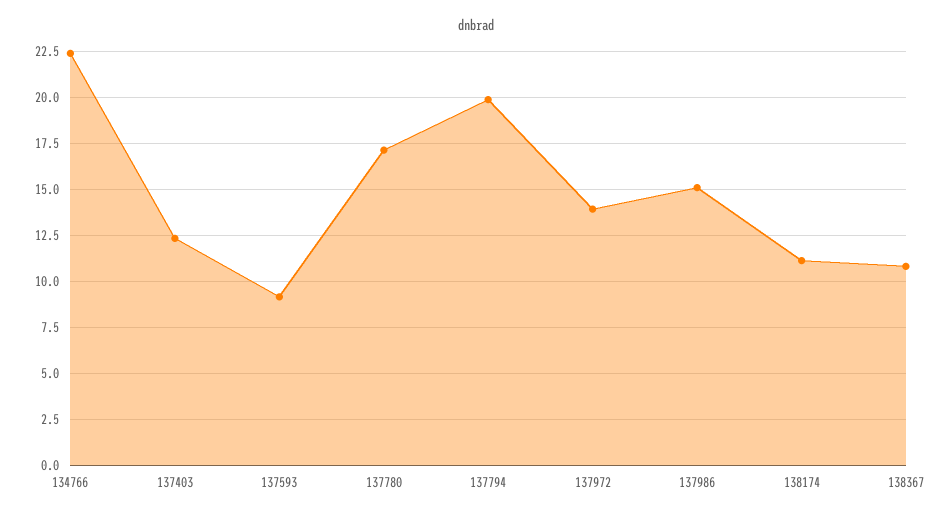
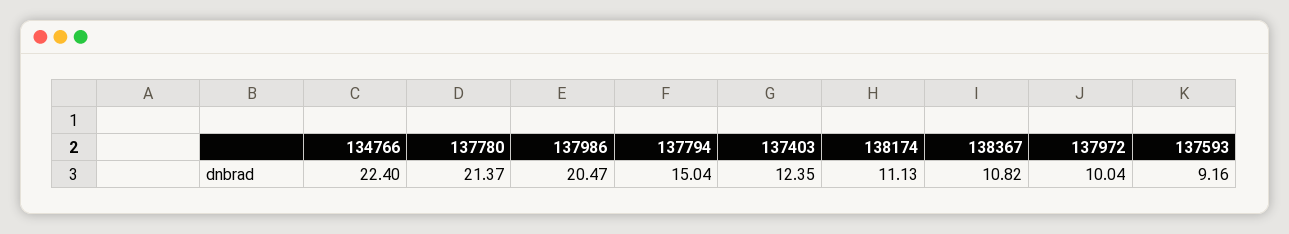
137780: 17 -> 21.37
137794: 20 -> 15.04
137972: 14 -> 10.04
137986: 15 -> 20.47

